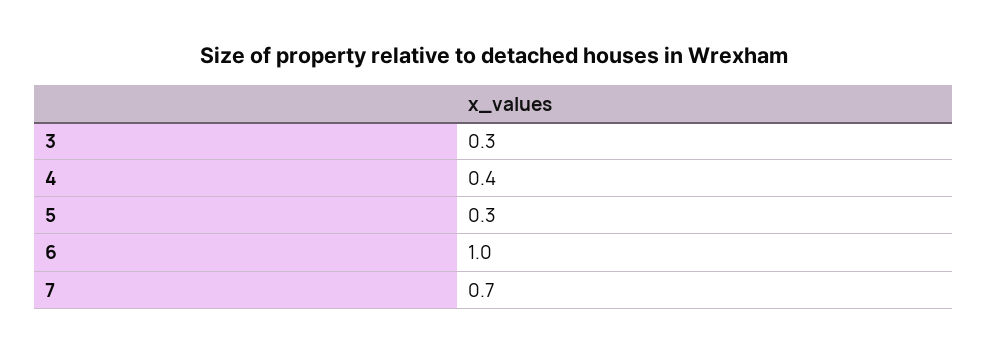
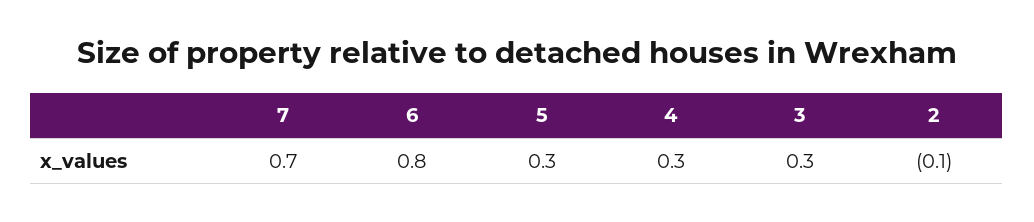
4: 0.4 -> 0.3
6: 1 -> 0.8
2: none -> -0.1

